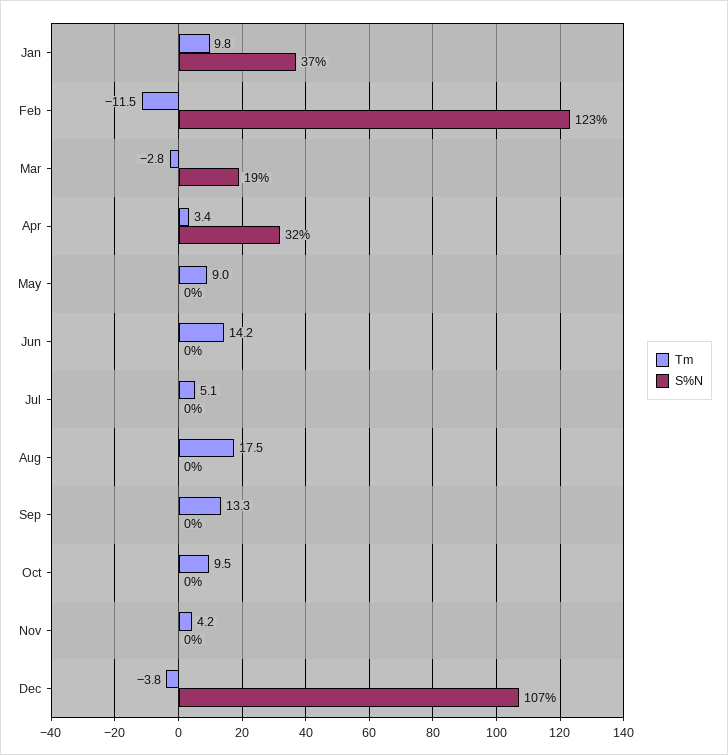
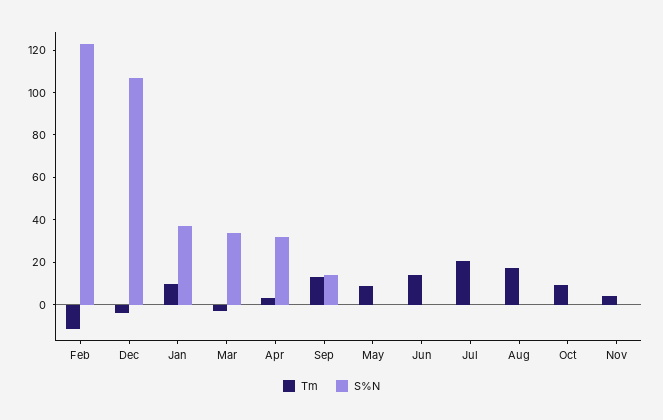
S%N, Mar: 19 -> 35
Tm, Jul: 5.1 -> 20
S%N, Sep: 0 -> 15

